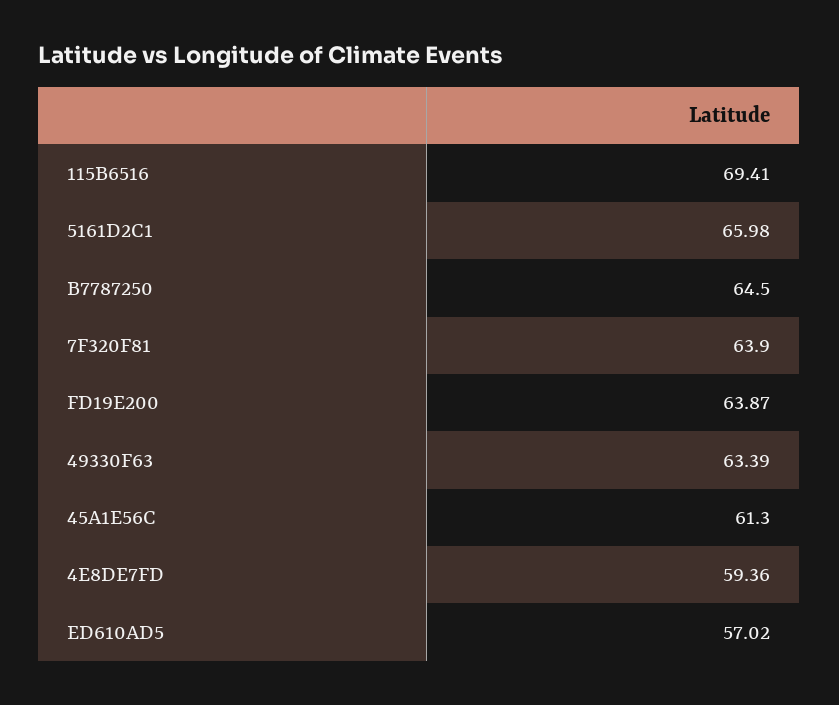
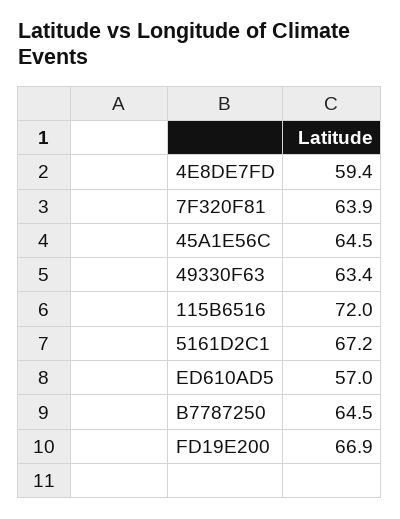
115B6516: 69.41 -> 72
5161D2C1: 65.98 -> 67.2
FD19E200: 63.87 -> 66.9
45A1E56C: 61.3 -> 64.5

